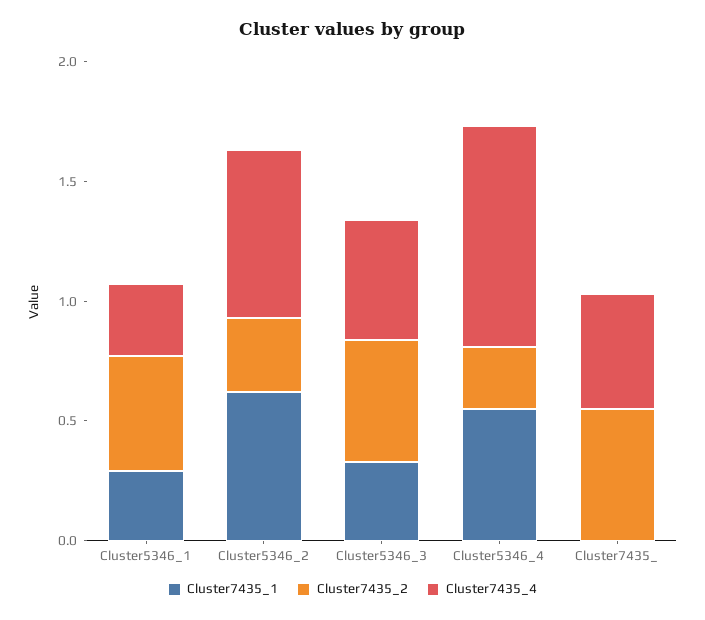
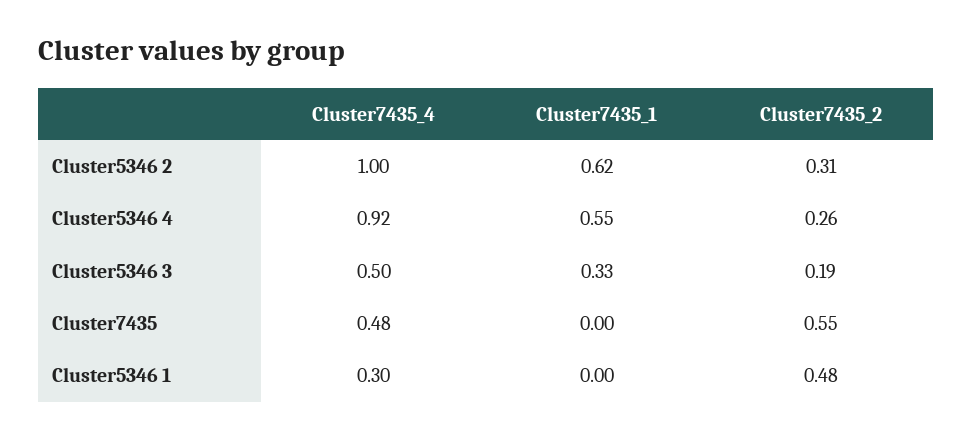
Cluster7435_1, Cluster5346_1: 0.3 -> 0
Cluster7435_4, Cluster5346_2: 0.7 -> 1
Cluster7435_2, Cluster5346_3: 0.5 -> 0.19

